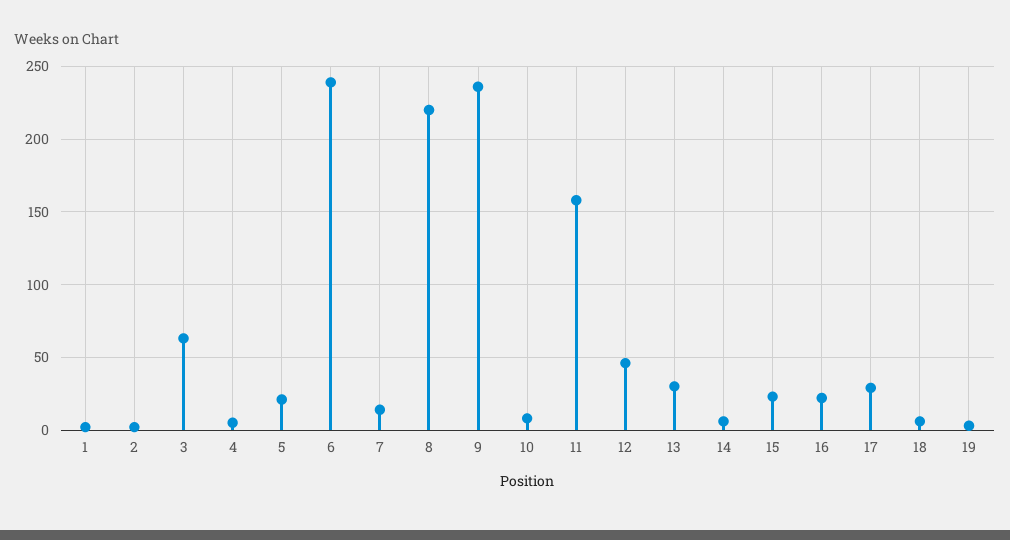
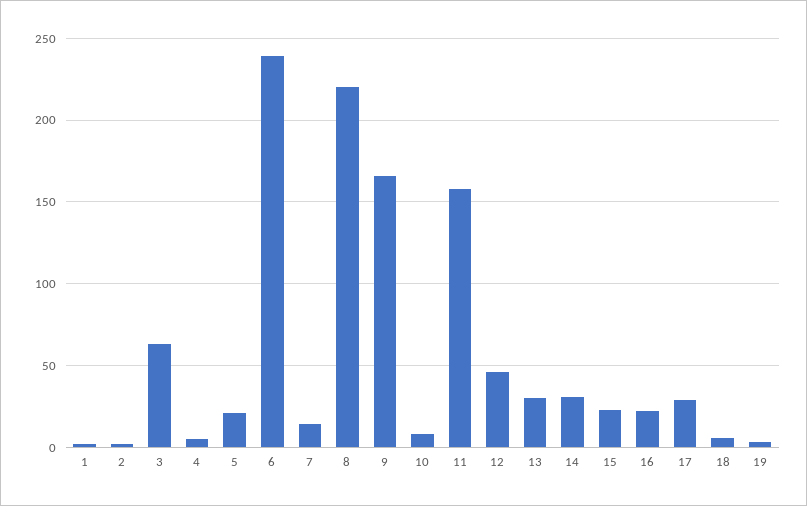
9: 235 -> 165
14: 5 -> 30

